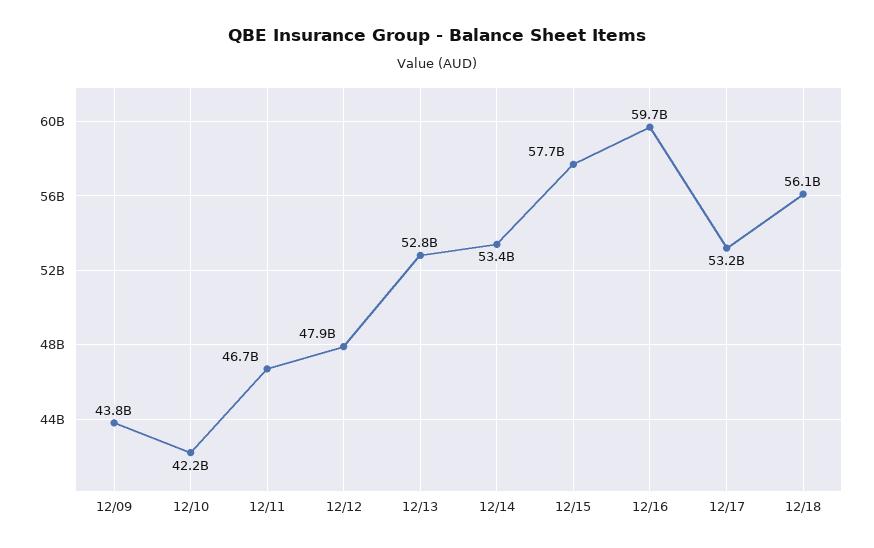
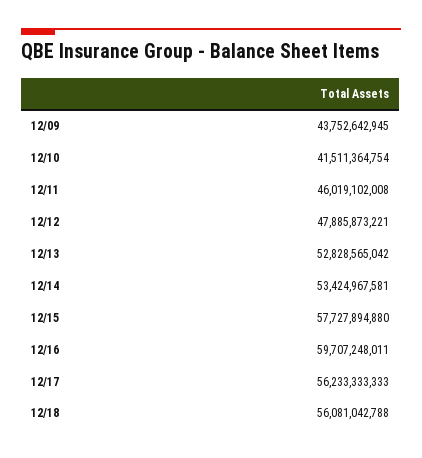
12/10: 42200000000 -> 41511364754
12/11: 46700000000 -> 46019102008
12/17: 53200000000 -> 56233333333

